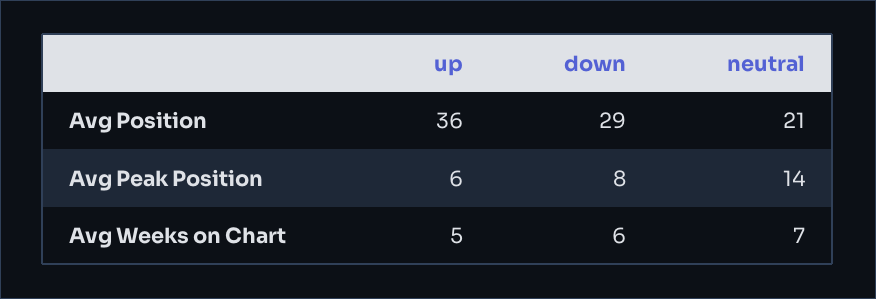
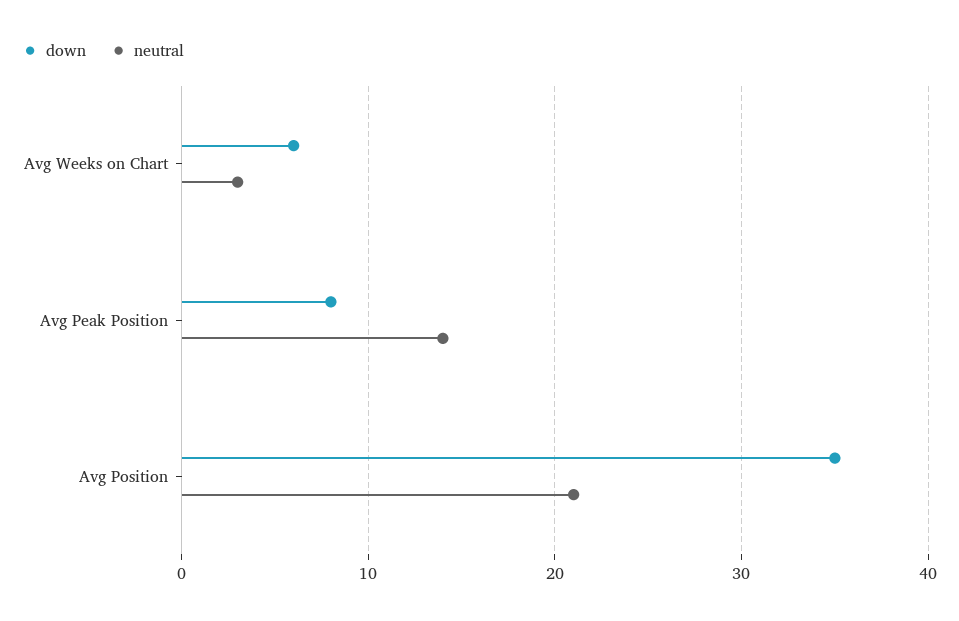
up, Avg Position: 36 -> none
down, Avg Position: 29 -> 35
up, Avg Peak Position: 6 -> none
up, Avg Weeks on Chart: 5 -> none
neutral, Avg Weeks on Chart: 7 -> 3

